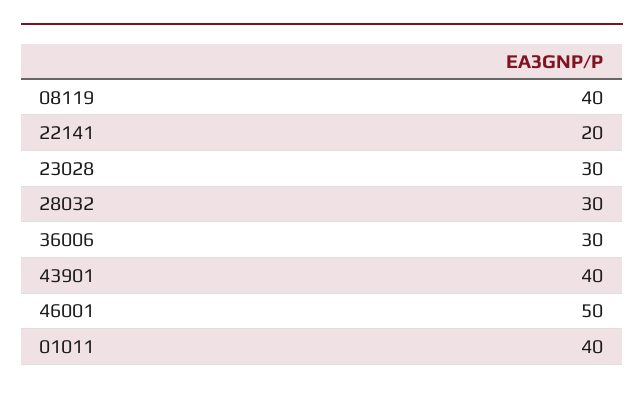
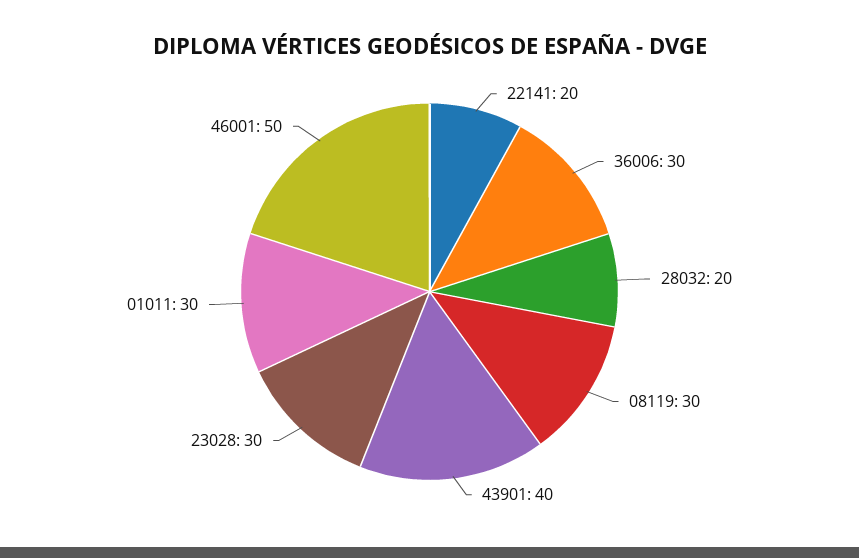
08119: 40 -> 30
28032: 30 -> 20
01011: 40 -> 30

